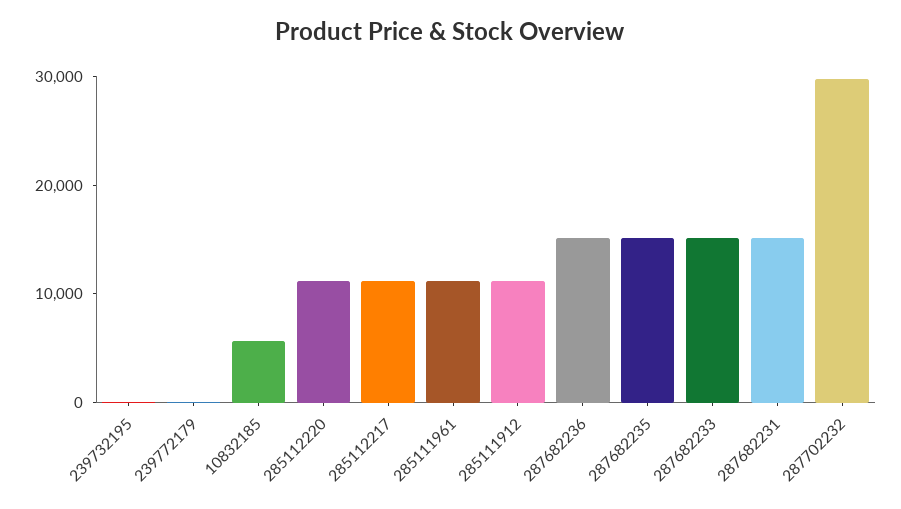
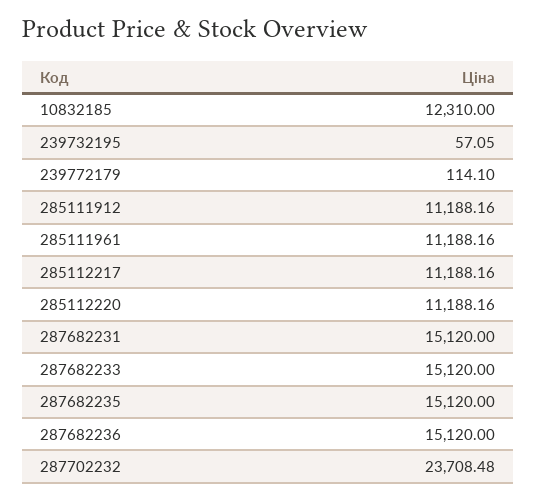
10832185: 6000 -> 12310
287702232: 30000 -> 23708.48

